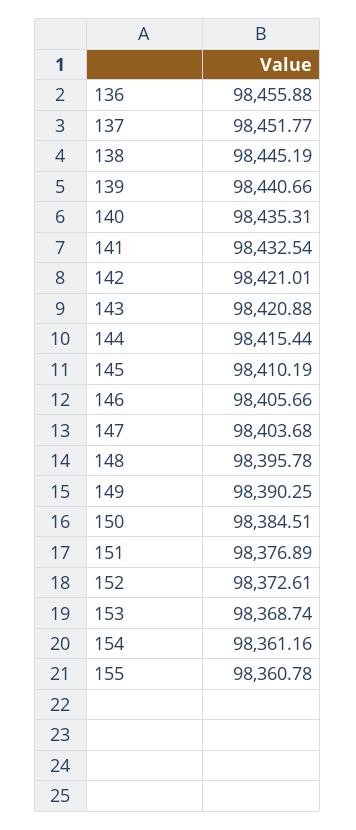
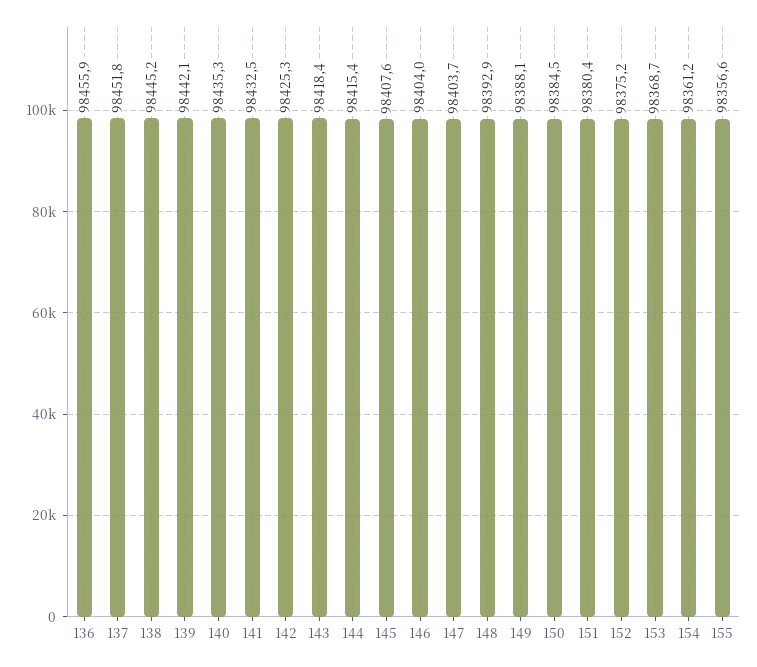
139: 98440.66 -> 98442.1
142: 98421.01 -> 98425.3
143: 98420.88 -> 98418.4
145: 98410.19 -> 98407.6
146: 98405.66 -> 98404
148: 98395.78 -> 98392.9
149: 98390.25 -> 98388.1
151: 98376.89 -> 98380.4
152: 98372.61 -> 98375.2
155: 98360.78 -> 98356.6

